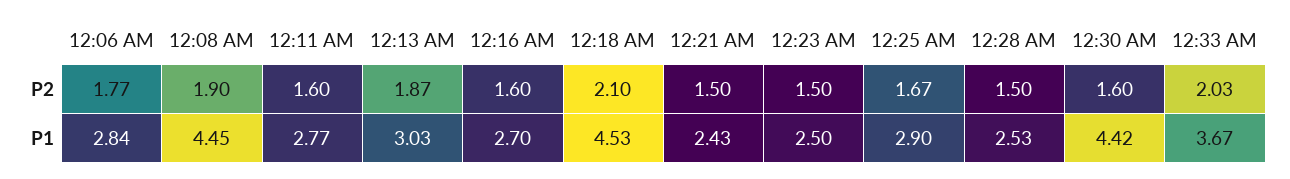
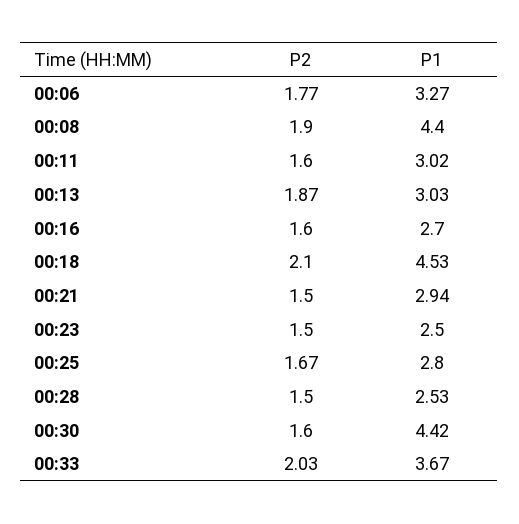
12:06 AM, P1: 2.84 -> 3.27
12:08 AM, P1: 4.45 -> 4.4
12:11 AM, P1: 2.77 -> 3.02
12:21 AM, P1: 2.43 -> 2.94
12:25 AM, P1: 2.9 -> 2.8

